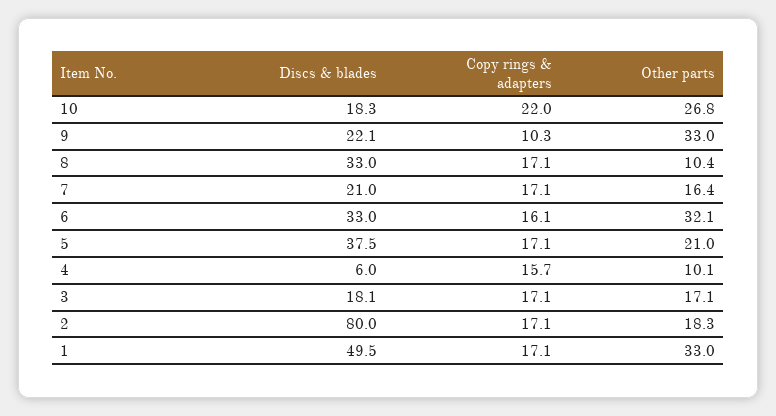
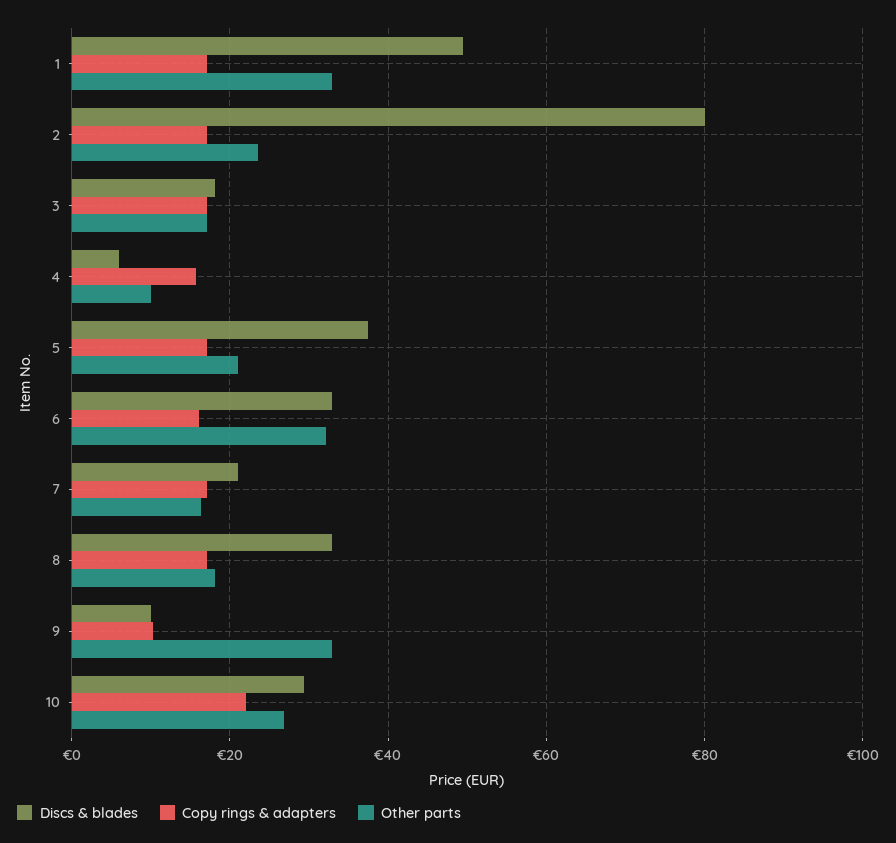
Discs & blades, 10: 18.3 -> 30
Discs & blades, 9: 22.1 -> 10
Other parts, 8: 10.4 -> 18
Other parts, 2: 18.3 -> 24

